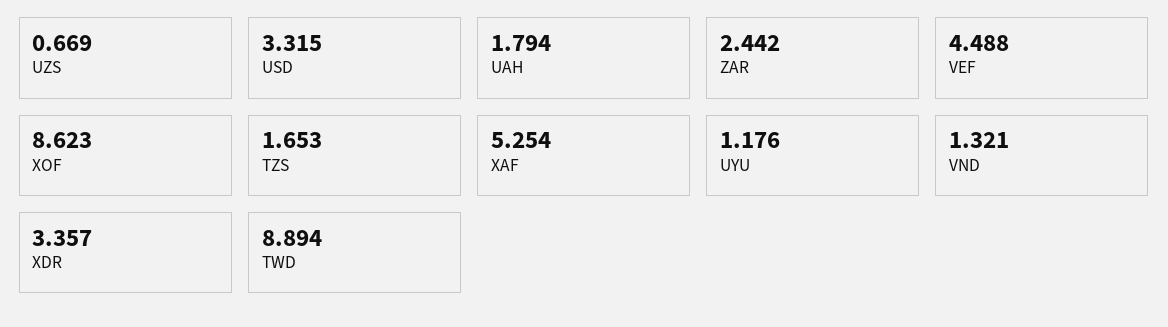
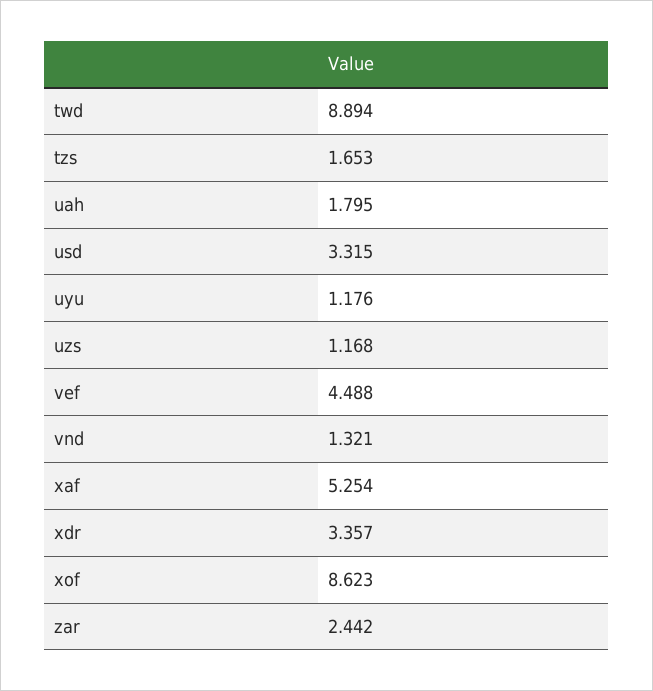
UZS: 0.669 -> 1.168
UAH: 1.794 -> 1.795

